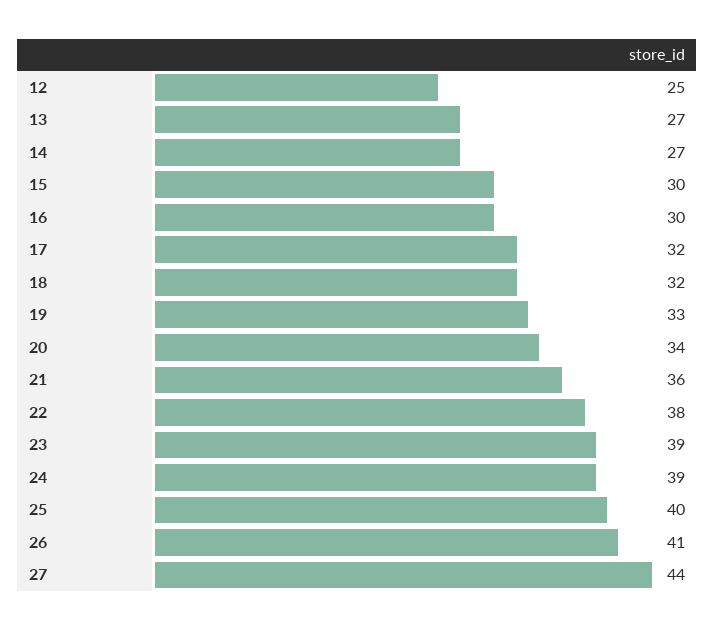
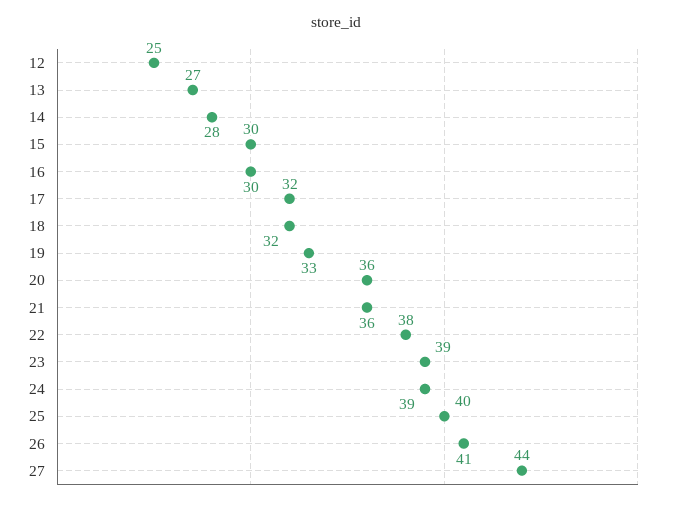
14: 27 -> 28
20: 34 -> 36

